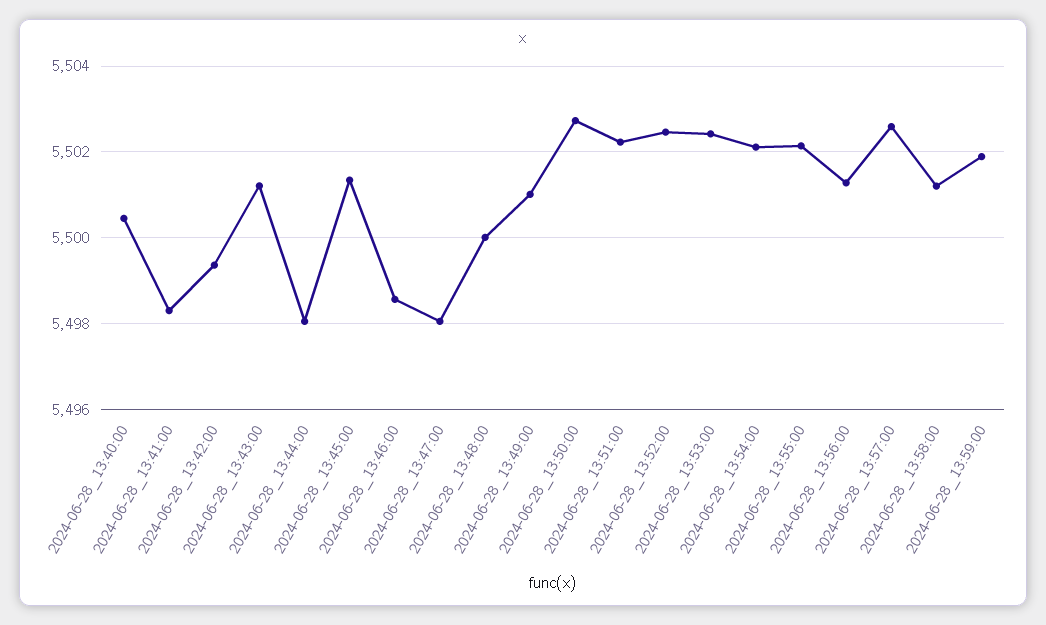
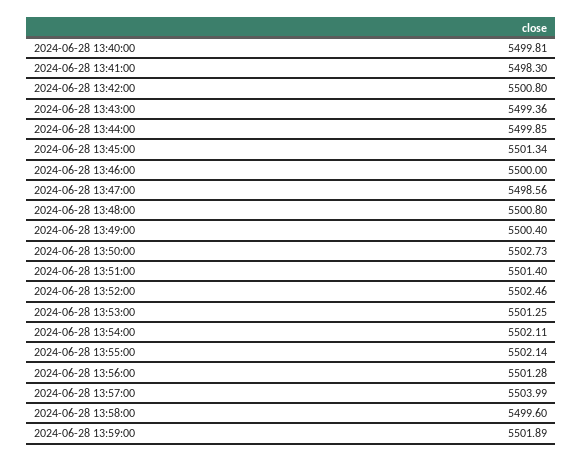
2024-06-28_13:40:00: 5500.4 -> 5499.81
2024-06-28_13:42:00: 5499.4 -> 5500.8
2024-06-28_13:43:00: 5501.2 -> 5499.36
2024-06-28_13:44:00: 5498 -> 5499.85
2024-06-28_13:46:00: 5498.6 -> 5500
2024-06-28_13:47:00: 5498 -> 5498.56
2024-06-28_13:48:00: 5500 -> 5500.8
2024-06-28_13:49:00: 5501 -> 5500.4
2024-06-28_13:51:00: 5502.2 -> 5501.4
2024-06-28_13:53:00: 5502.4 -> 5501.25
2024-06-28_13:57:00: 5502.6 -> 5503.99
2024-06-28_13:58:00: 5501.2 -> 5499.6

